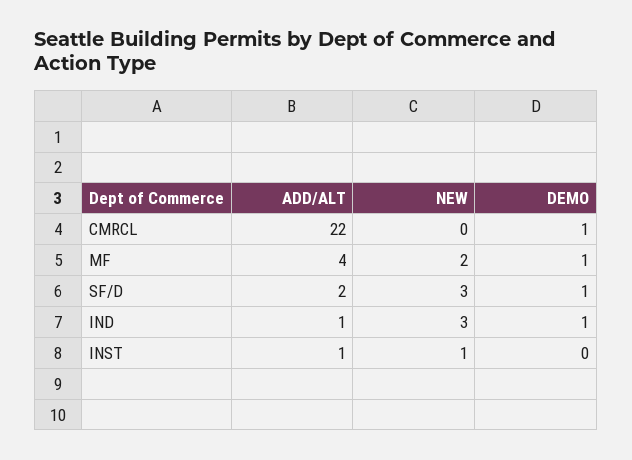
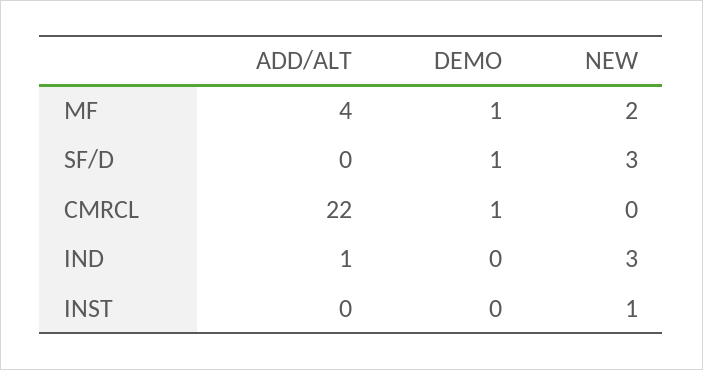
ADD/ALT, SF/D: 2 -> 0
DEMO, IND: 1 -> 0
ADD/ALT, INST: 1 -> 0

